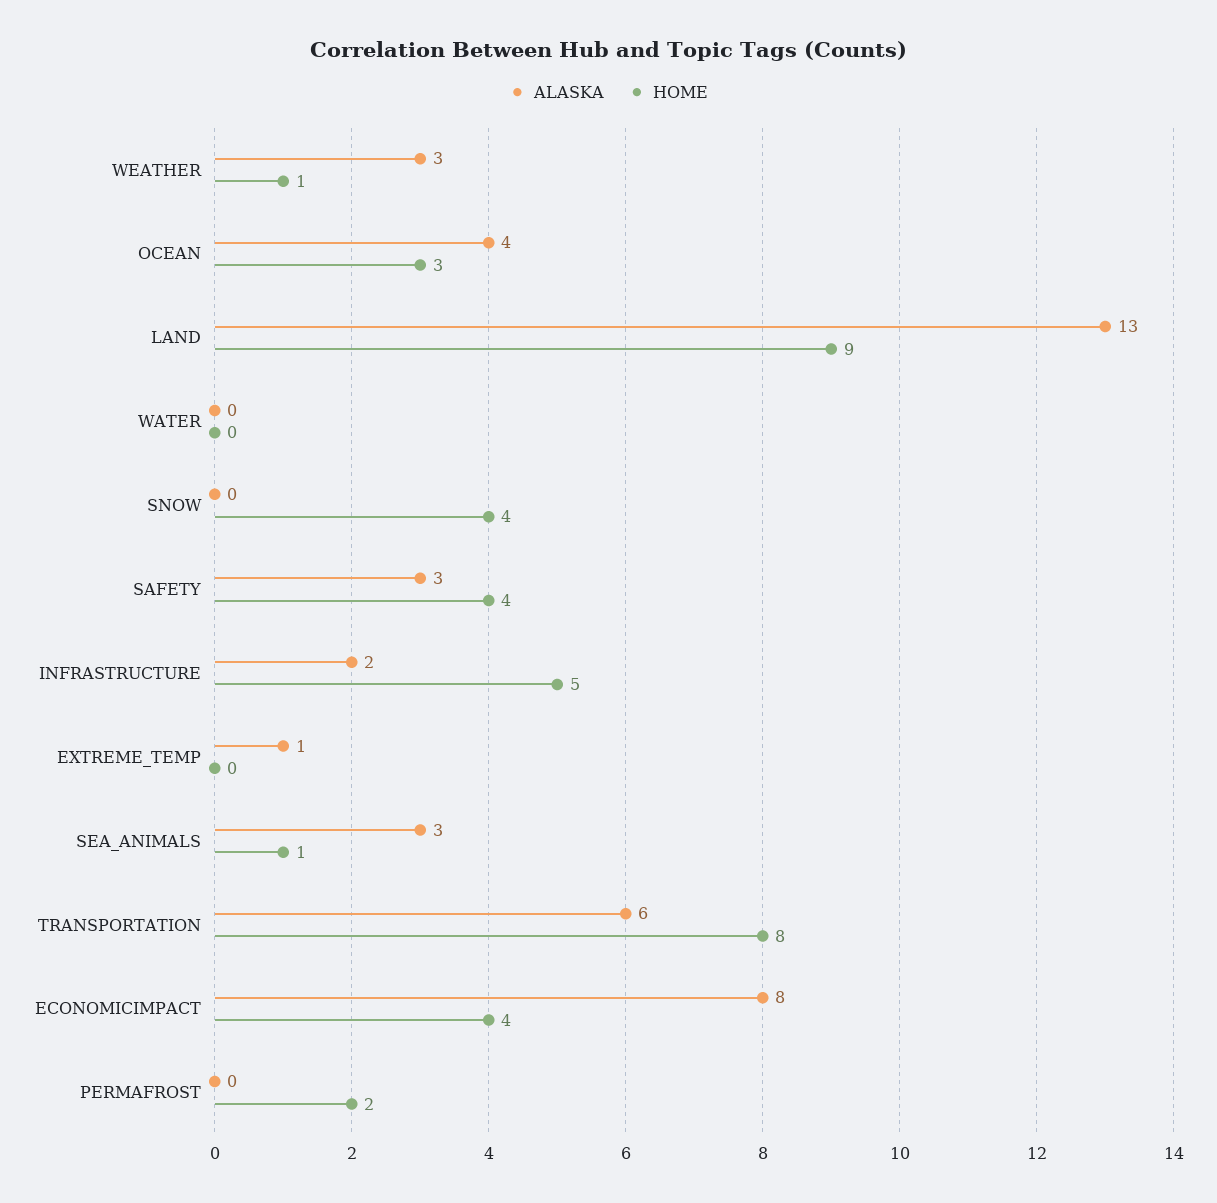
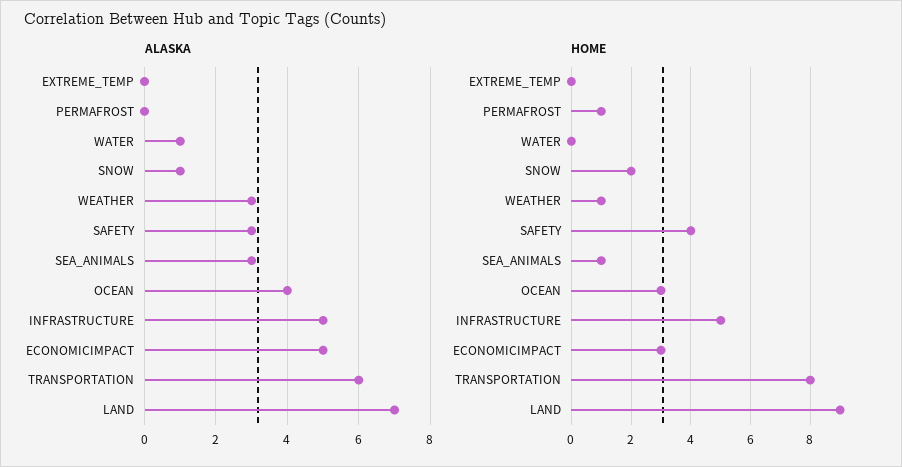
ALASKA, LAND: 13 -> 7
ALASKA, WATER: 0 -> 1
ALASKA, SNOW: 0 -> 1
HOME, SNOW: 4 -> 2
ALASKA, INFRASTRUCTURE: 2 -> 5
ALASKA, EXTREME_TEMP: 1 -> 0
ALASKA, ECONOMICIMPACT: 8 -> 5
HOME, ECONOMICIMPACT: 4 -> 3
HOME, PERMAFROST: 2 -> 1

